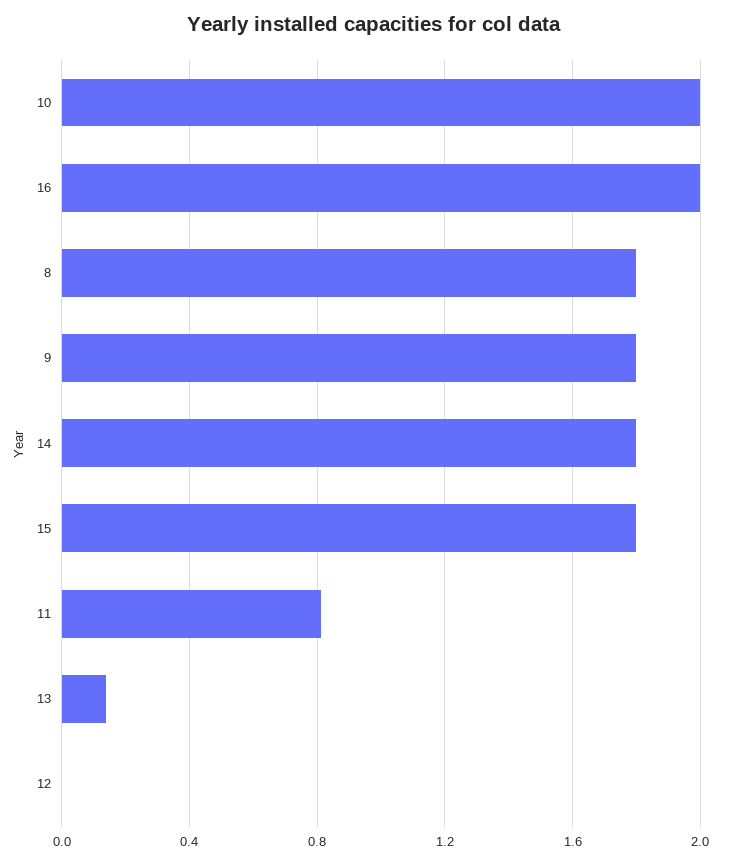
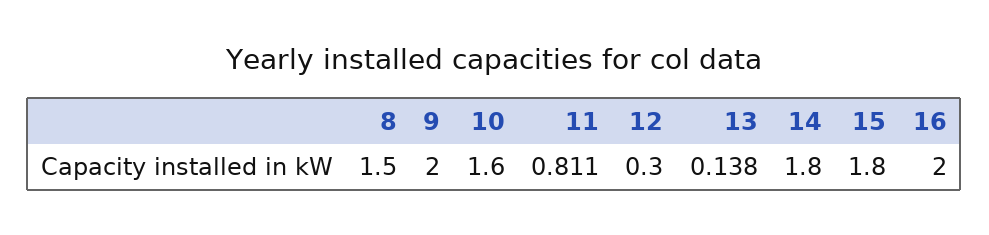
10: 2 -> 1.6
8: 1.8 -> 1.5
9: 1.8 -> 2
12: 0 -> 0.3

